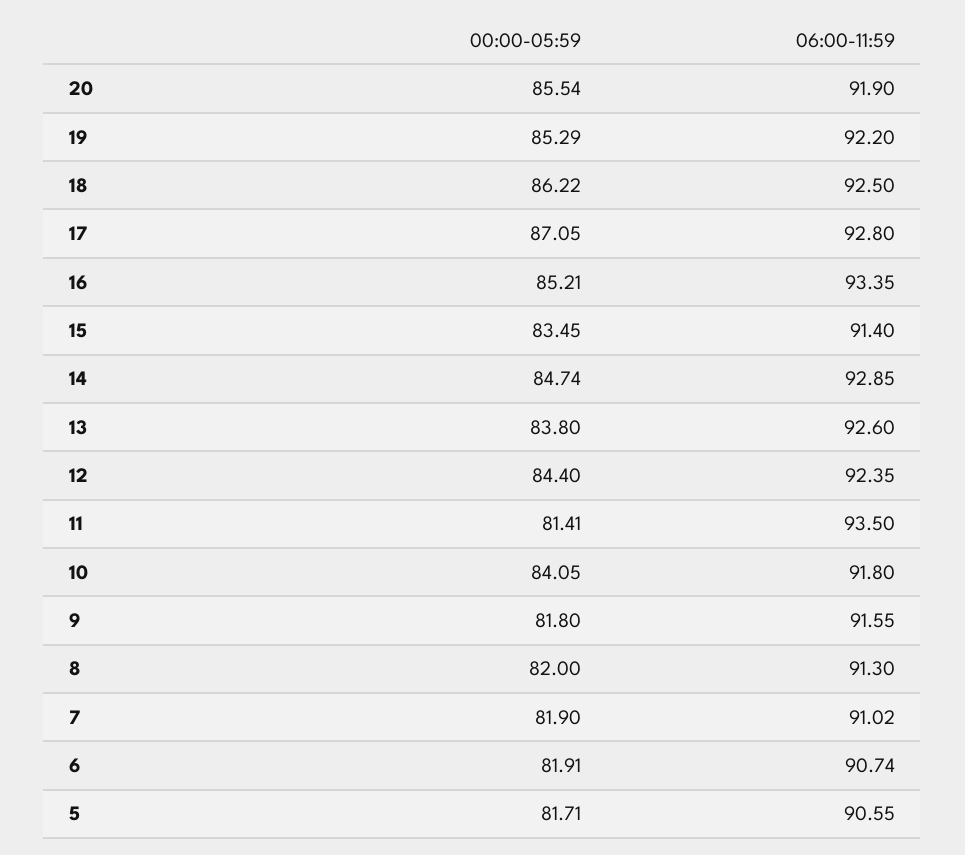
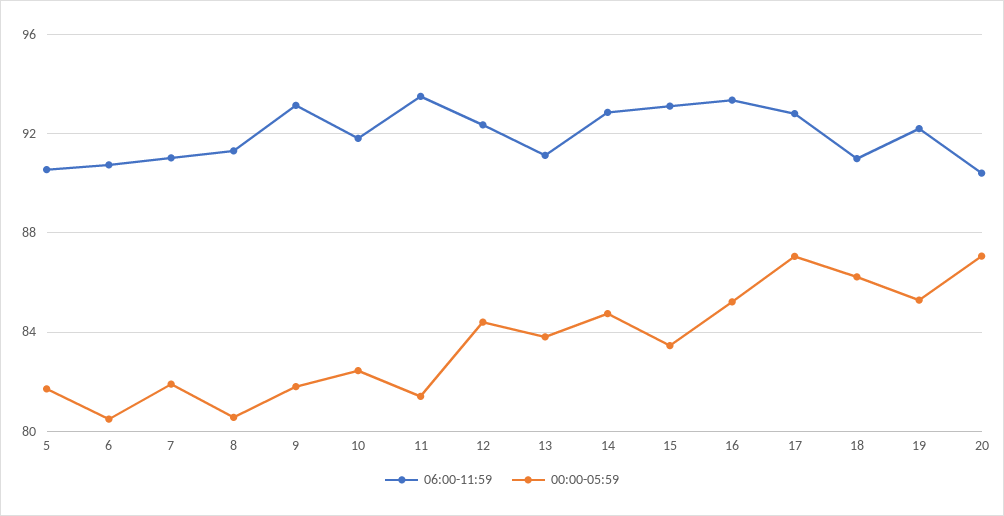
00:00-05:59, 20: 85.54 -> 87
06:00-11:59, 20: 91.9 -> 90.5
06:00-11:59, 18: 92.5 -> 91
06:00-11:59, 15: 91.4 -> 93
06:00-11:59, 13: 92.6 -> 91
00:00-05:59, 10: 84.05 -> 82.5
06:00-11:59, 9: 91.55 -> 93
00:00-05:59, 8: 82 -> 80.5
00:00-05:59, 6: 81.91 -> 80.5

